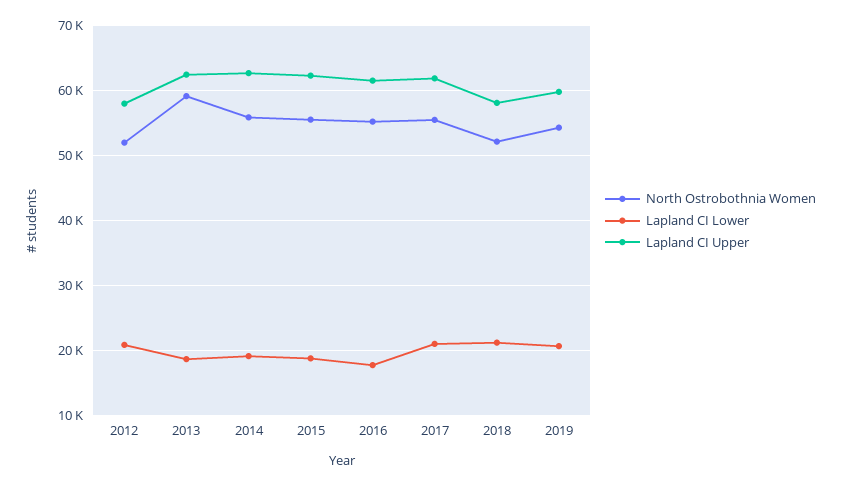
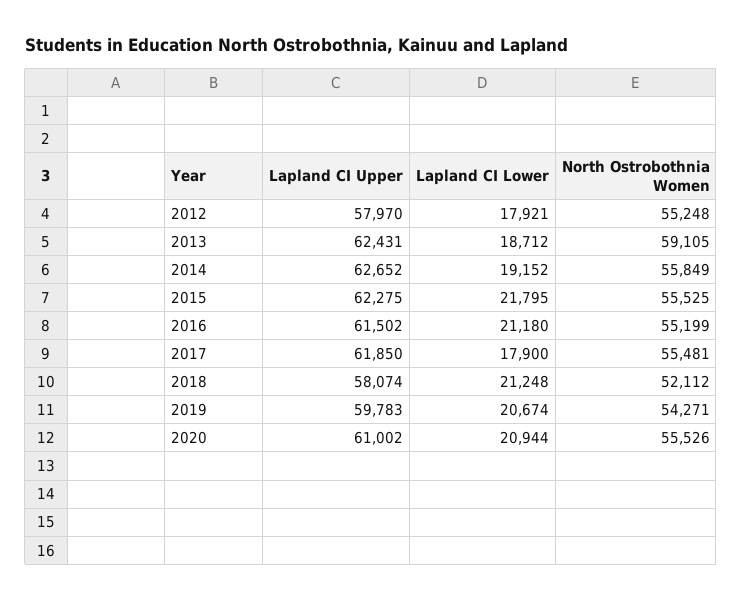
North Ostrobothnia Women, 2012: 52000 -> 55248
Lapland CI Lower, 2012: 21000 -> 17921
Lapland CI Lower, 2015: 19000 -> 21795
Lapland CI Lower, 2016: 18000 -> 21180
Lapland CI Lower, 2017: 21000 -> 17900
Lapland CI Upper, 2020: none -> 61002
Lapland CI Lower, 2020: none -> 20944
North Ostrobothnia Women, 2020: none -> 55526

